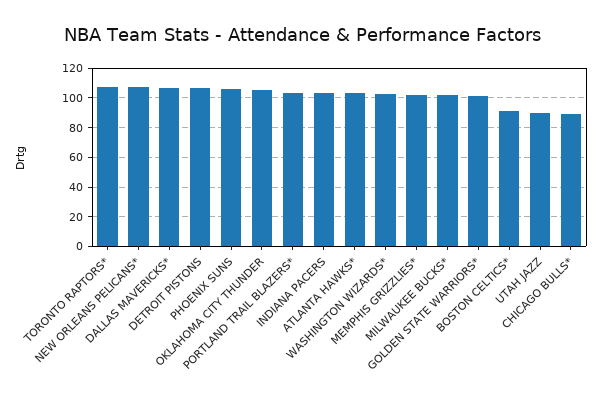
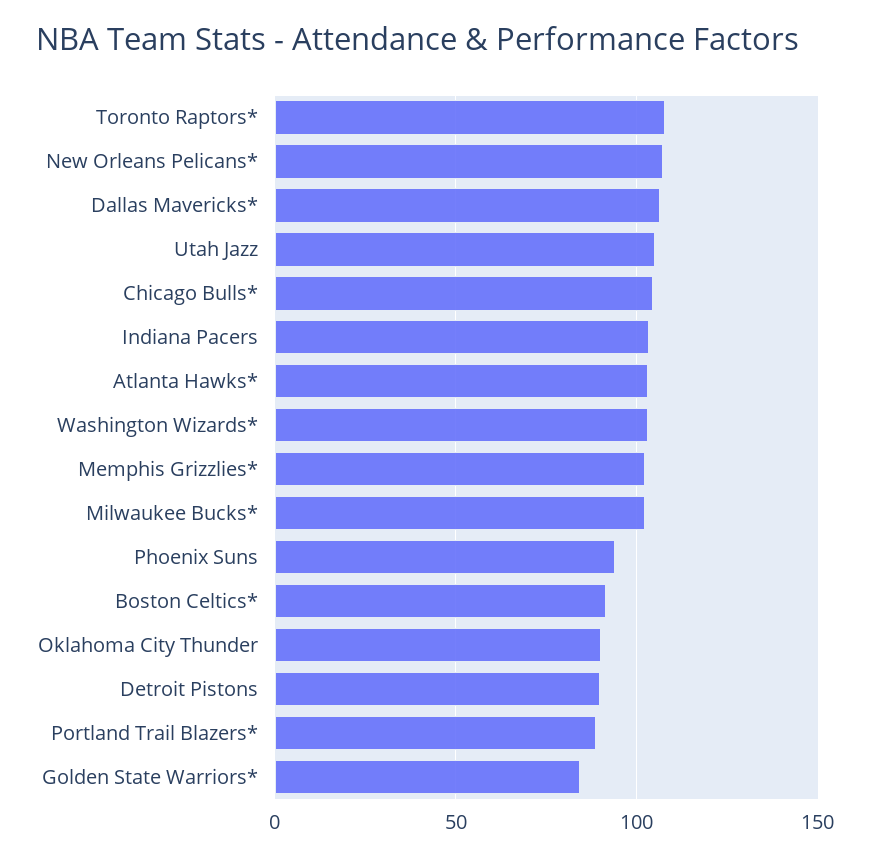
DETROIT PISTONS: 105 -> 90
PHOENIX SUNS: 105 -> 95
OKLAHOMA CITY THUNDER: 105 -> 90
PORTLAND TRAIL BLAZERS*: 105 -> 90
GOLDEN STATE WARRIORS*: 100 -> 85
UTAH JAZZ: 90 -> 105
CHICAGO BULLS*: 90 -> 105

